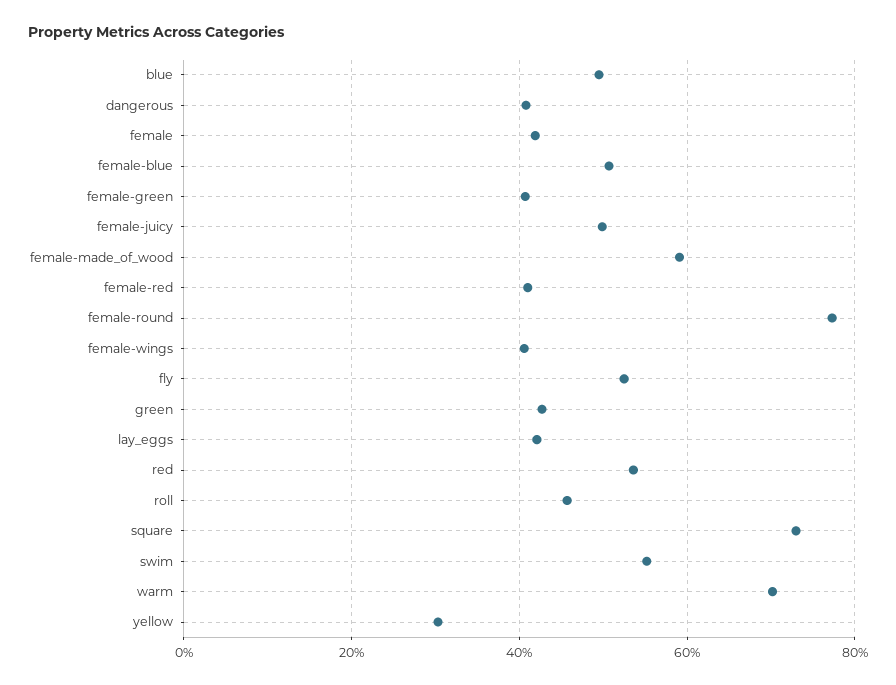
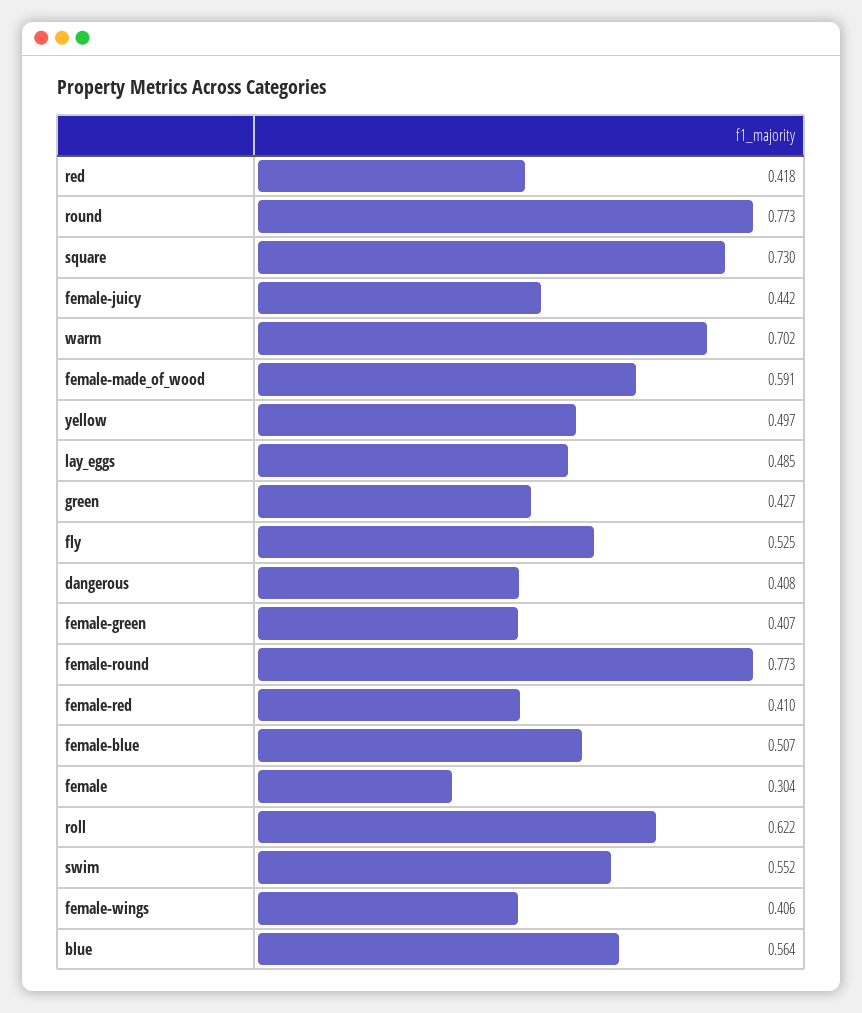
blue: 0.5 -> 0.564
female: 0.42 -> 0.304
female-juicy: 0.5 -> 0.442
lay_eggs: 0.42 -> 0.485
red: 0.54 -> 0.418
roll: 0.46 -> 0.622
yellow: 0.3 -> 0.497
round: none -> 0.773

